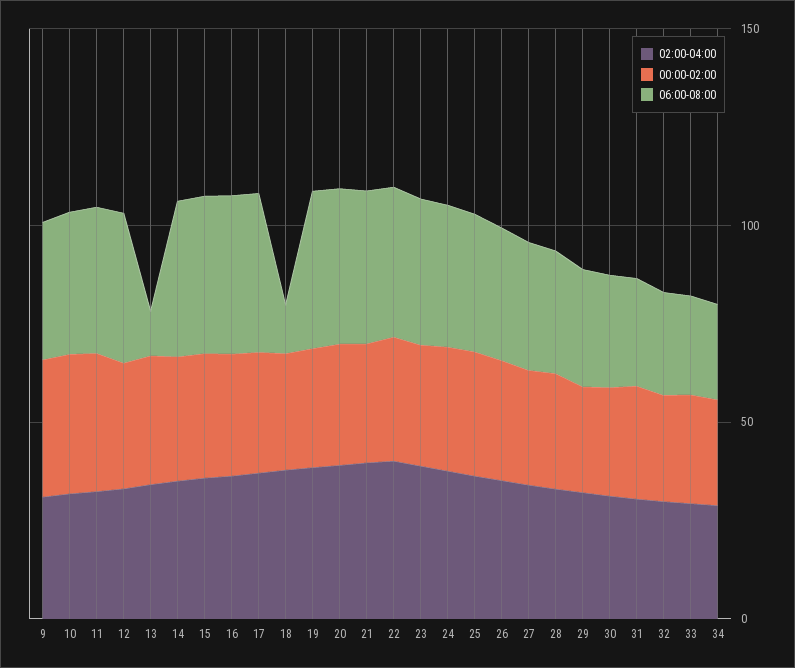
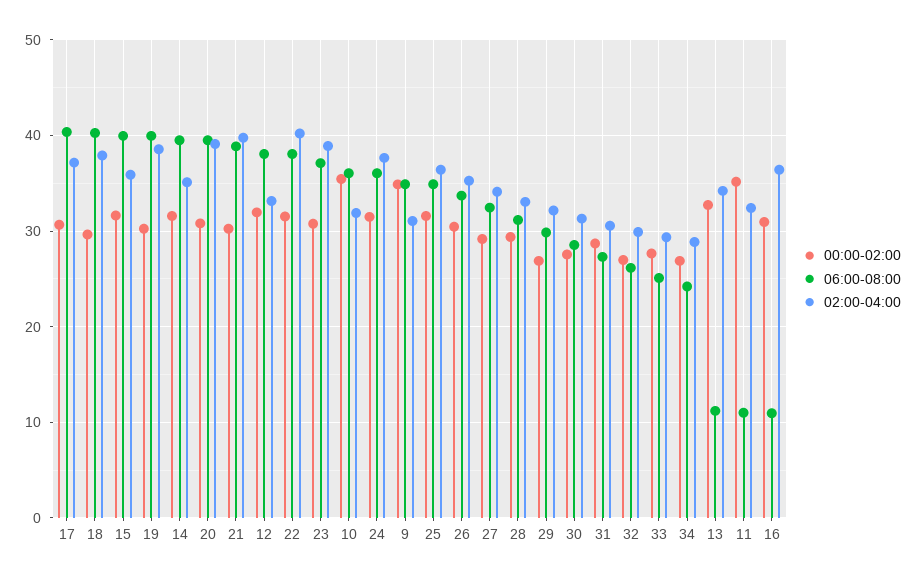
06:00-08:00, 11: 40 -> 11
06:00-08:00, 16: 40 -> 11
06:00-08:00, 18: 10 -> 40

